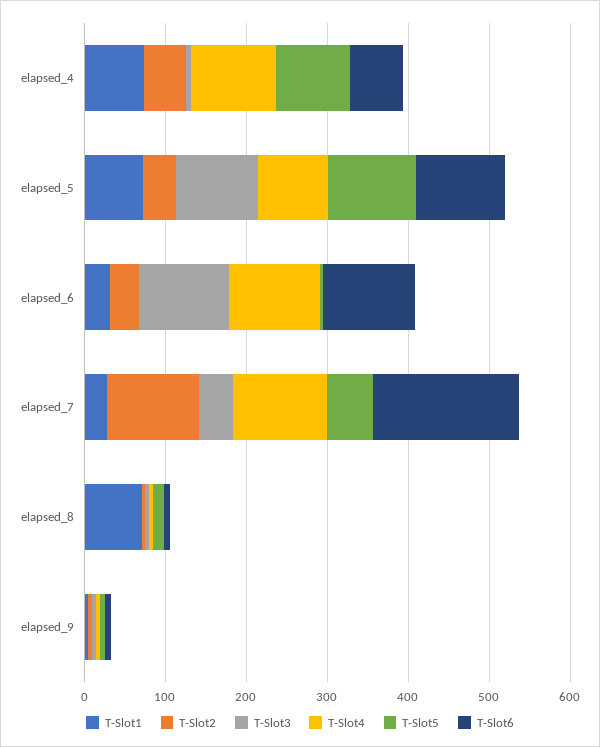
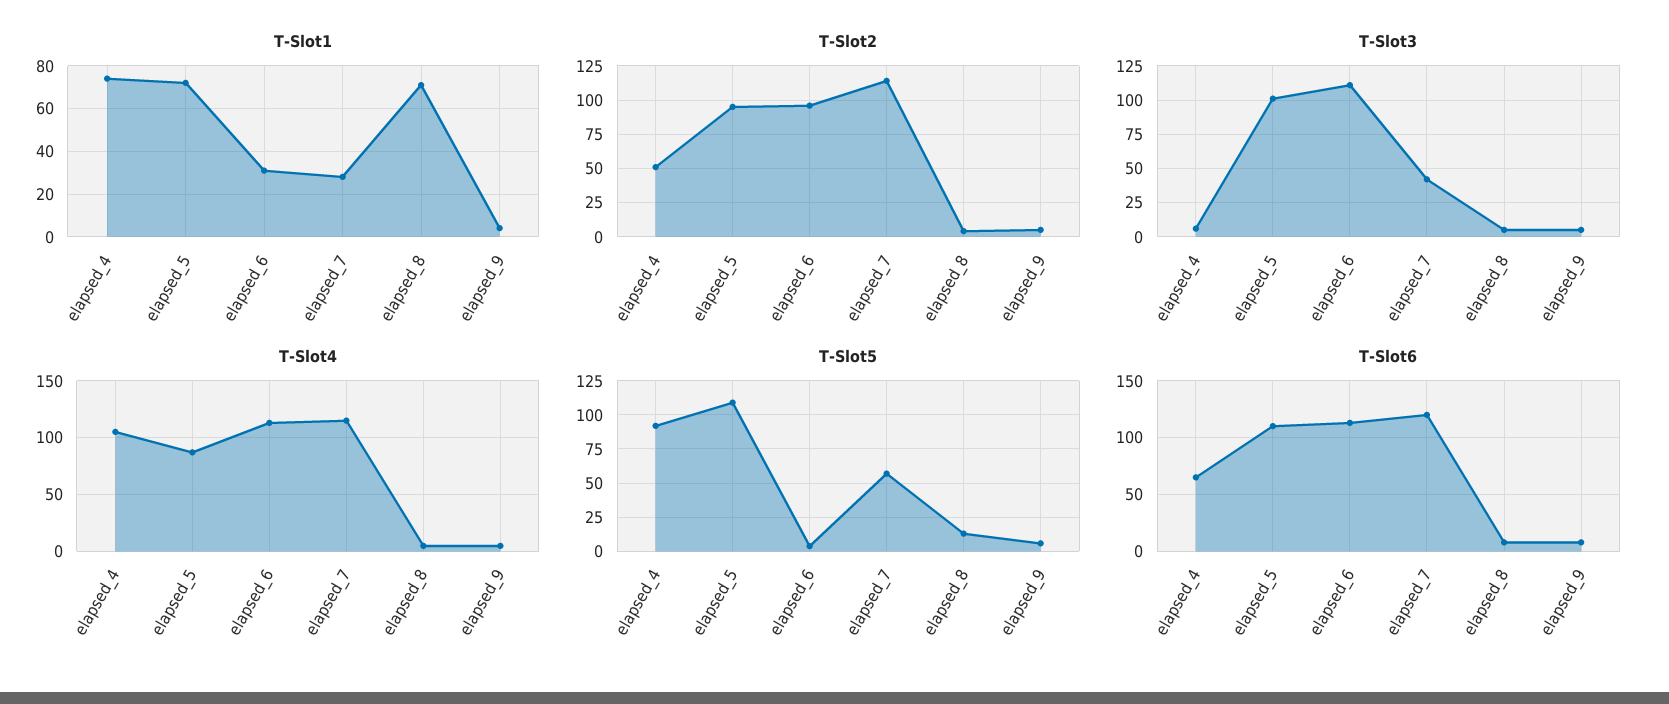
T-Slot2, elapsed_5: 40 -> 95
T-Slot2, elapsed_6: 40 -> 95
T-Slot6, elapsed_7: 180 -> 120

